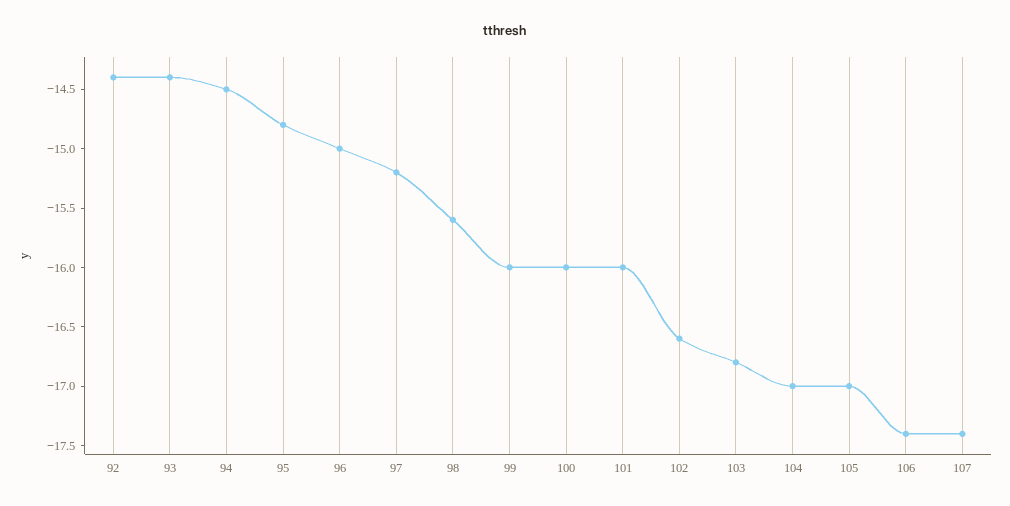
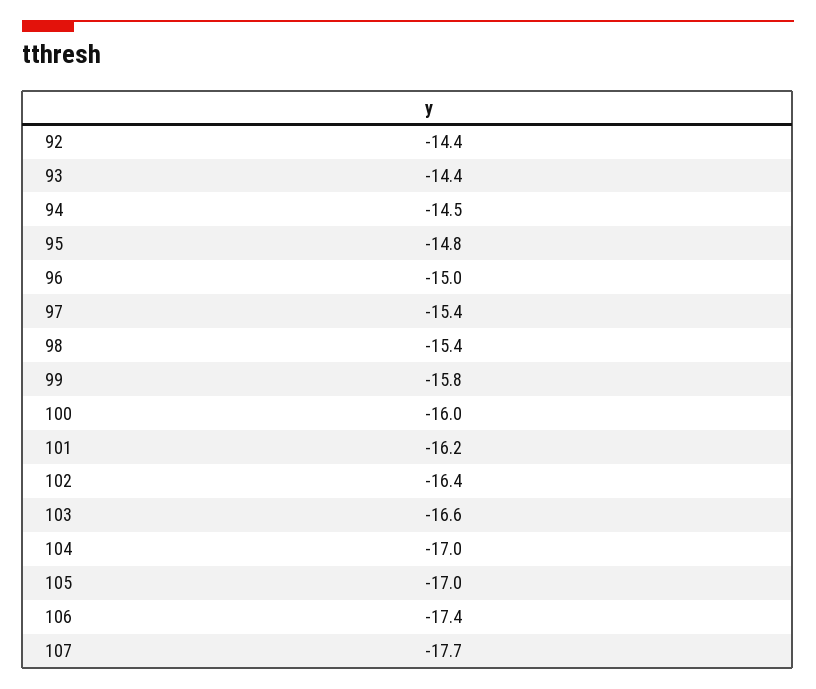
97: -15.2 -> -15.4
98: -15.6 -> -15.4
99: -16 -> -15.8
101: -16 -> -16.2
102: -16.6 -> -16.4
103: -16.8 -> -16.6
107: -17.4 -> -17.7

